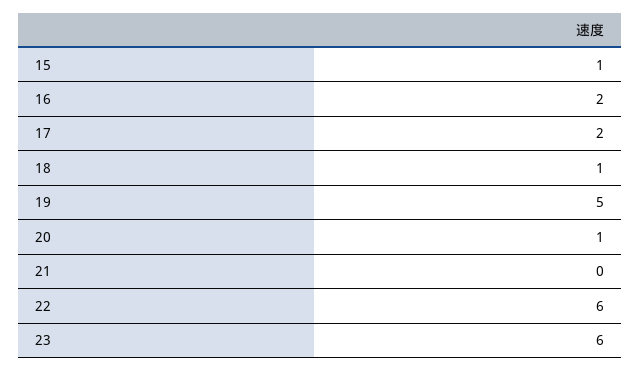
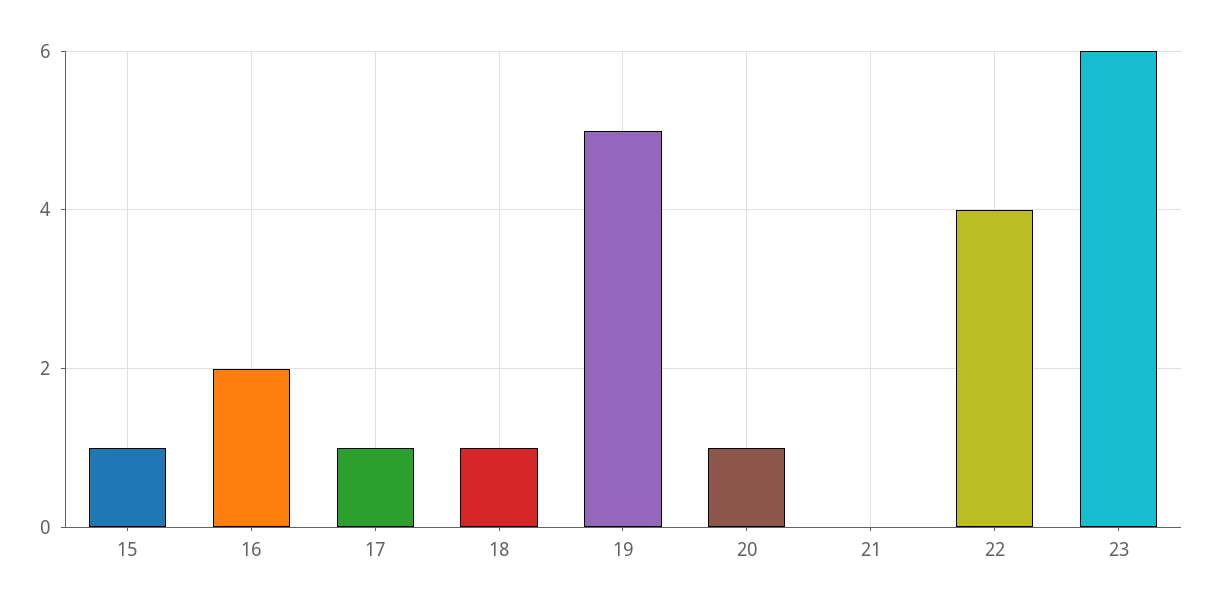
17: 2 -> 1
22: 6 -> 4

